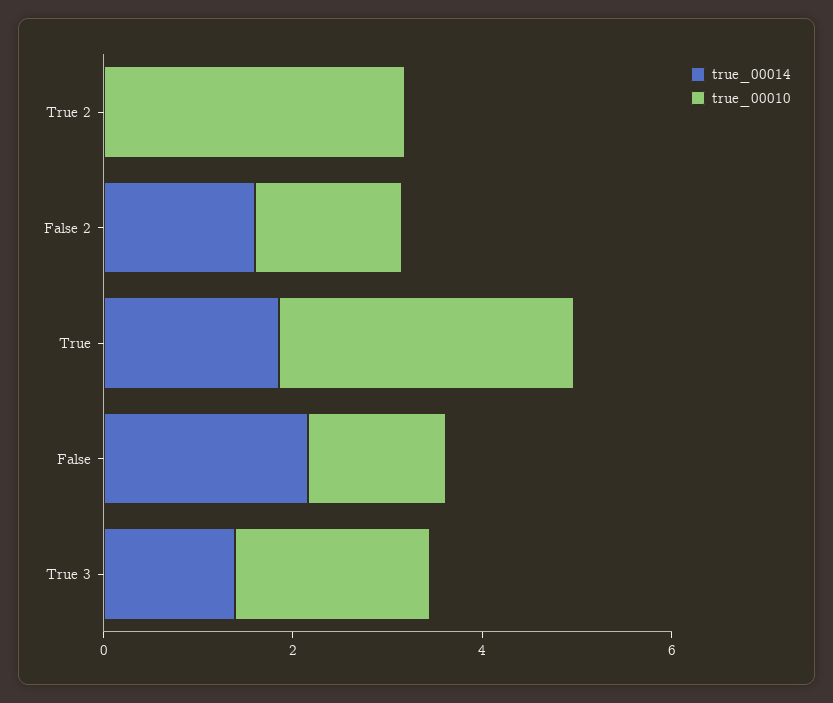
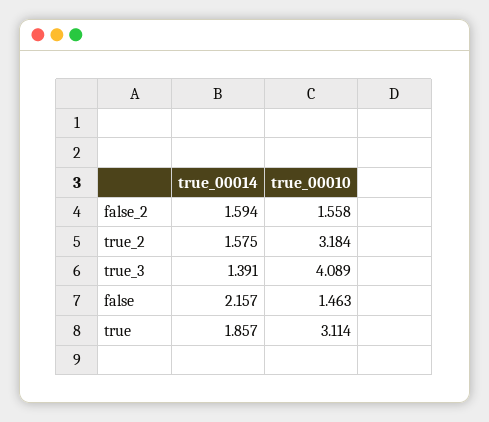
true_00014, True 2: 0 -> 1.575
true_00010, True 3: 2 -> 4.089

